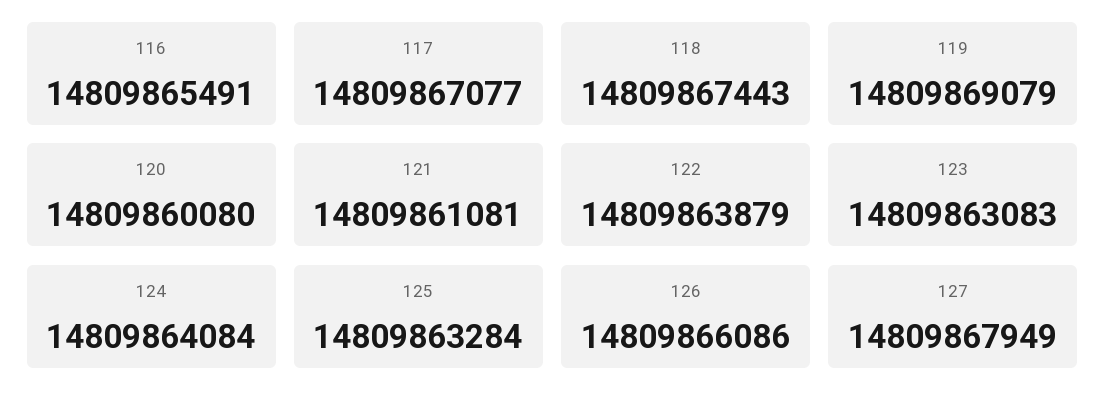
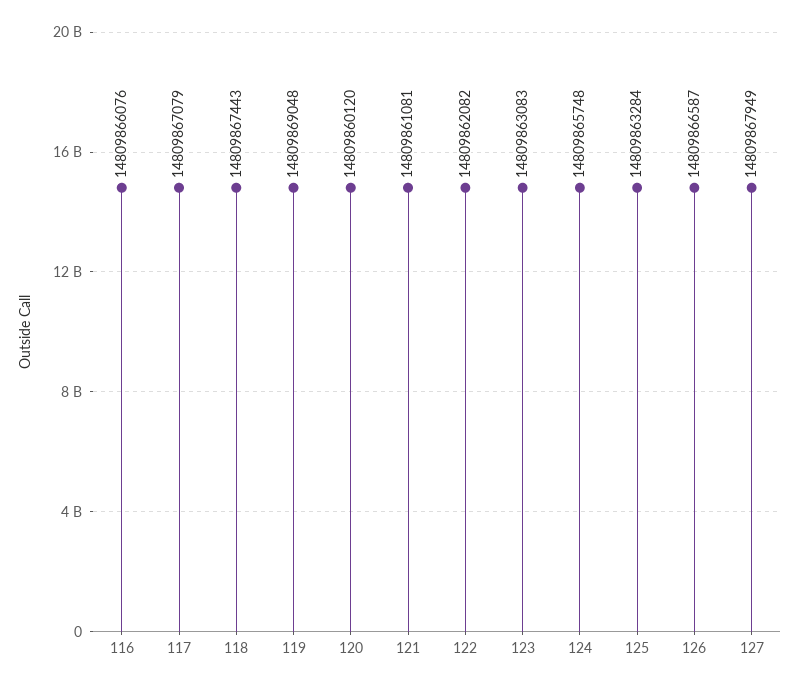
116: 14809865491 -> 14809866076
117: 14809867077 -> 14809867079
119: 14809869079 -> 14809869048
120: 14809860080 -> 14809860120
122: 14809863879 -> 14809862082
124: 14809864084 -> 14809865748
126: 14809866086 -> 14809866587

